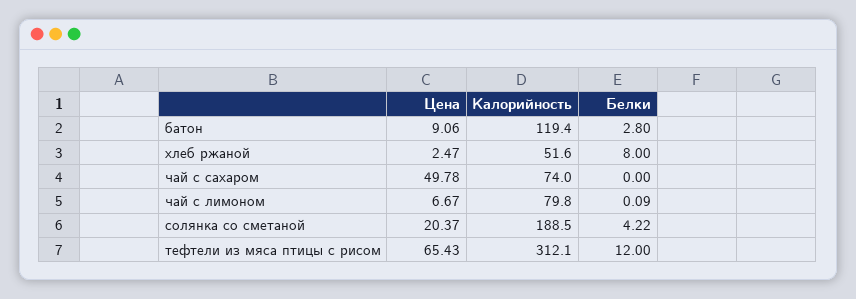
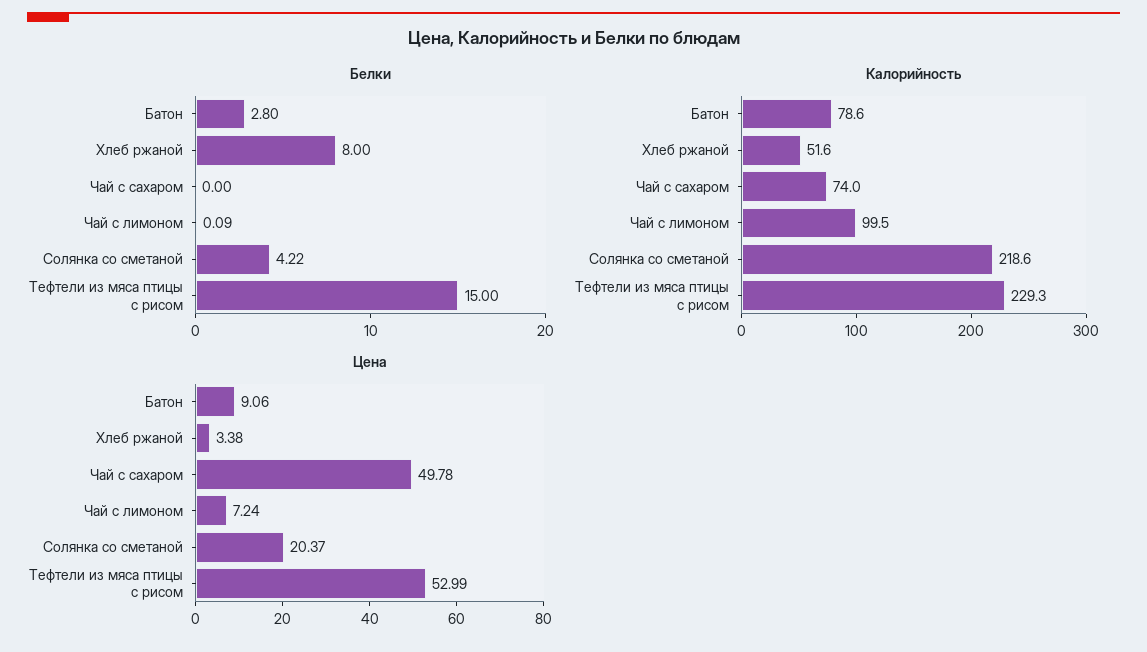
Калорийность, батон: 119.4 -> 78.6
Цена, хлеб ржаной: 2.47 -> 3.38
Цена, чай с лимоном: 6.67 -> 7.24
Калорийность, чай с лимоном: 79.8 -> 99.5
Калорийность, солянка со сметаной: 188.5 -> 218.6
Цена, тефтели из мяса птицы с рисом: 65.43 -> 52.99
Калорийность, тефтели из мяса птицы с рисом: 312.1 -> 229.3
Белки, тефтели из мяса птицы с рисом: 12 -> 15

